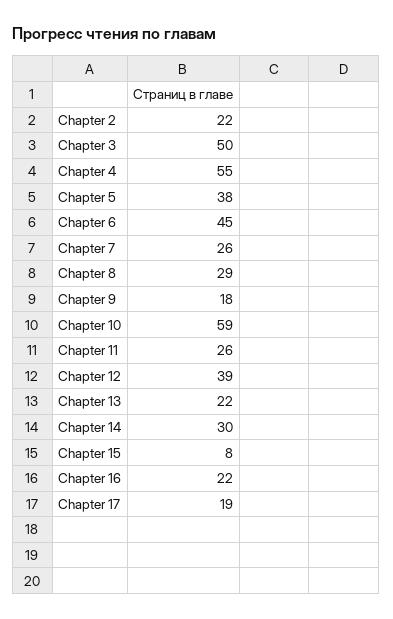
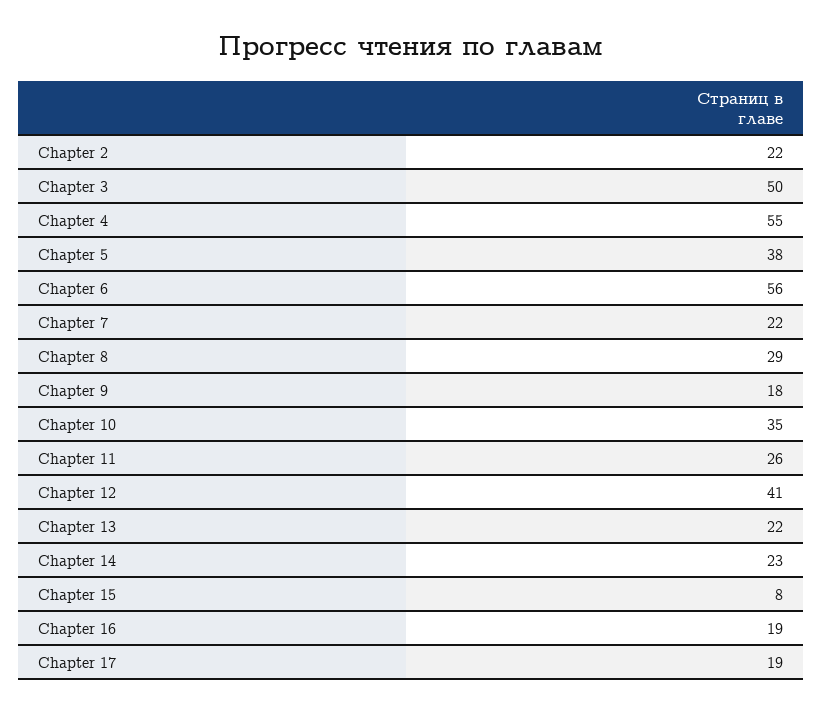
Chapter 6: 45 -> 56
Chapter 7: 26 -> 22
Chapter 10: 59 -> 35
Chapter 12: 39 -> 41
Chapter 14: 30 -> 23
Chapter 16: 22 -> 19

